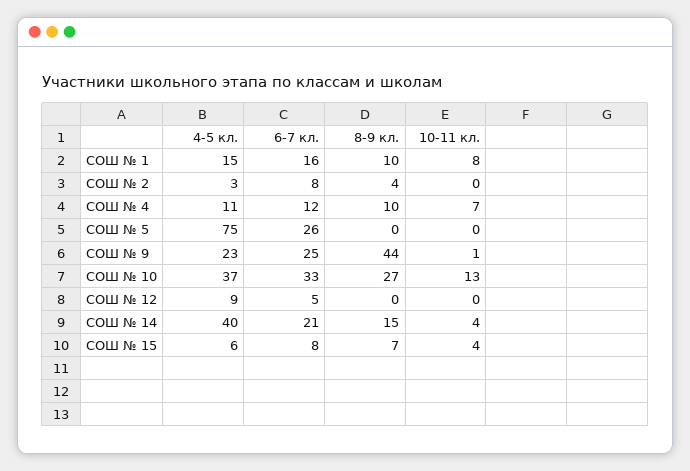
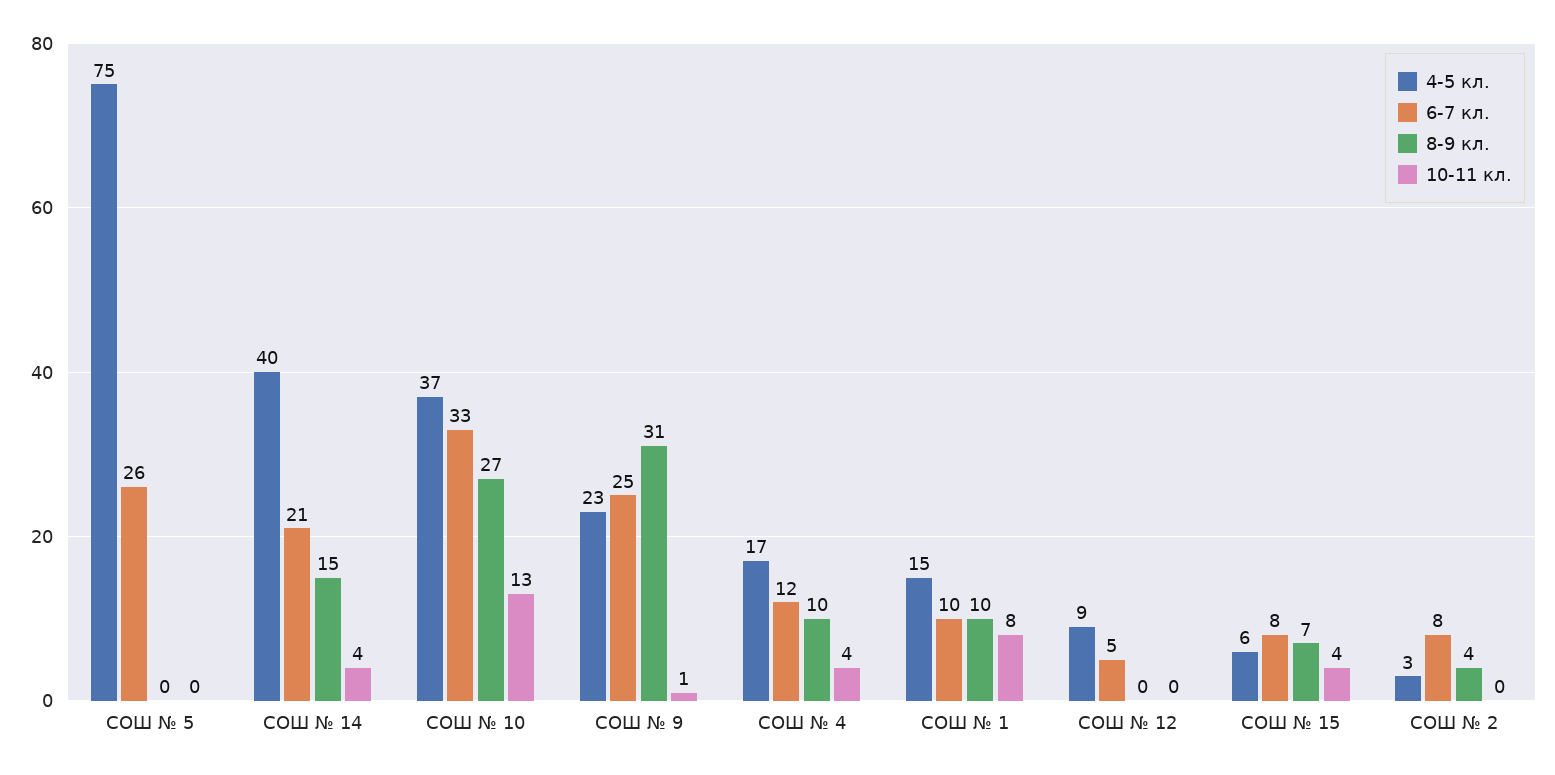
6-7 кл., СОШ № 1: 16 -> 10
4-5 кл., СОШ № 4: 11 -> 17
10-11 кл., СОШ № 4: 7 -> 4
8-9 кл., СОШ № 9: 44 -> 31

